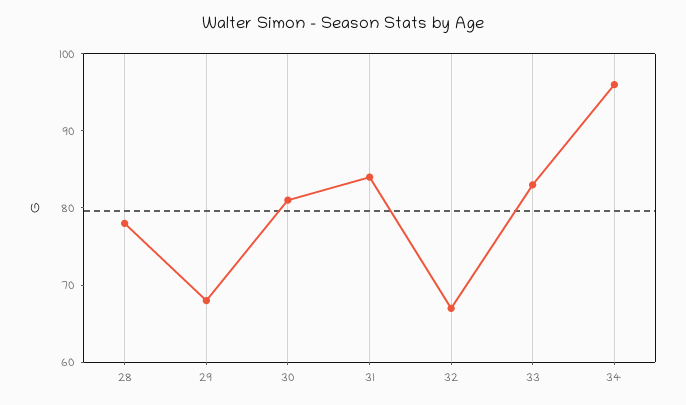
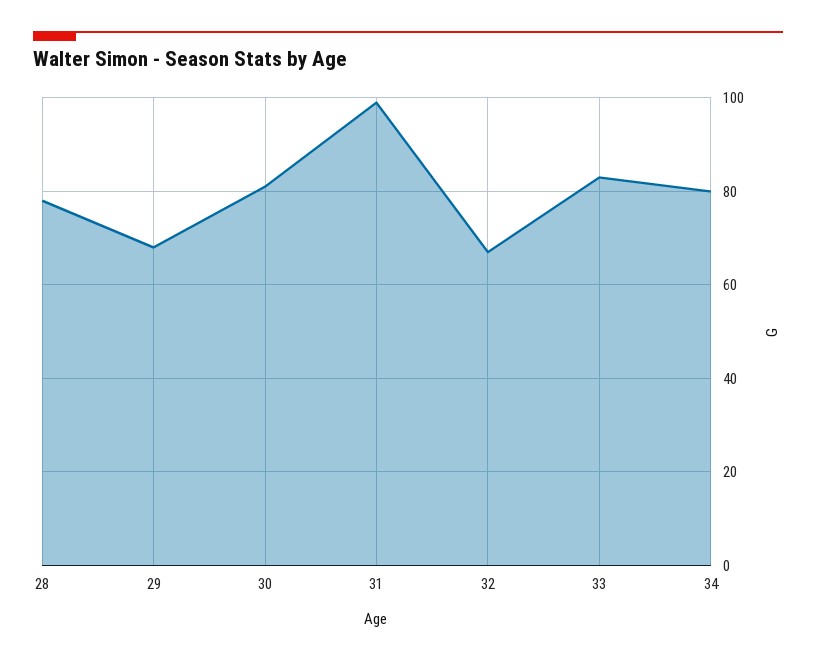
31: 85 -> 100
34: 95 -> 80

